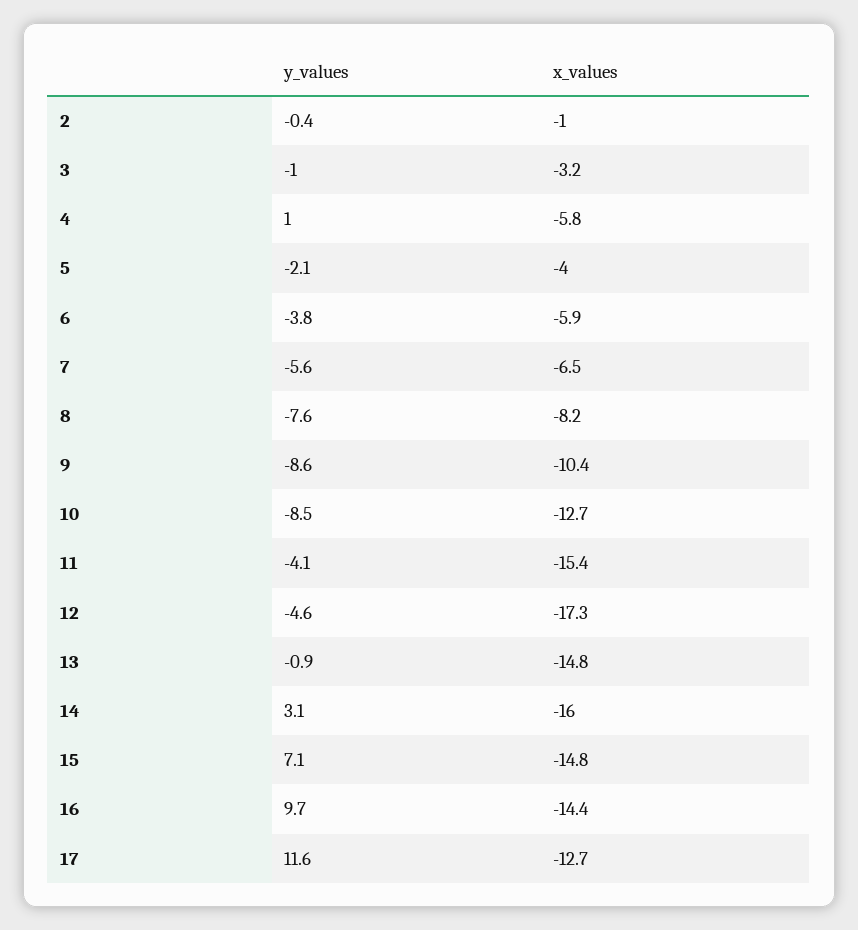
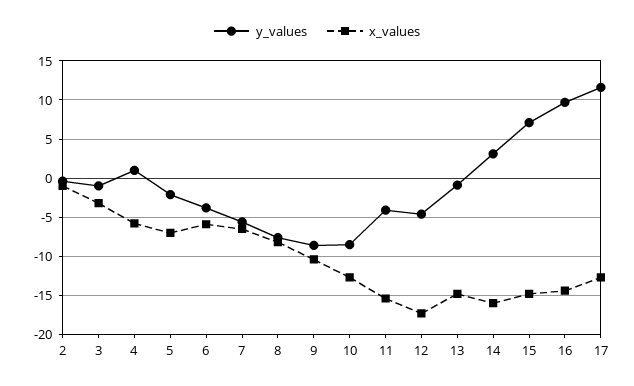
x_values, 5: -4 -> -7

